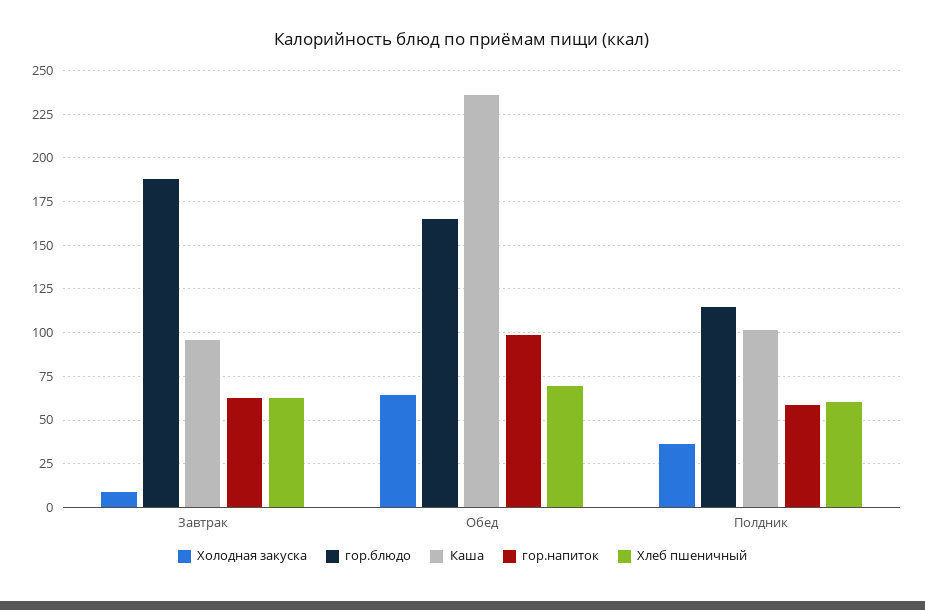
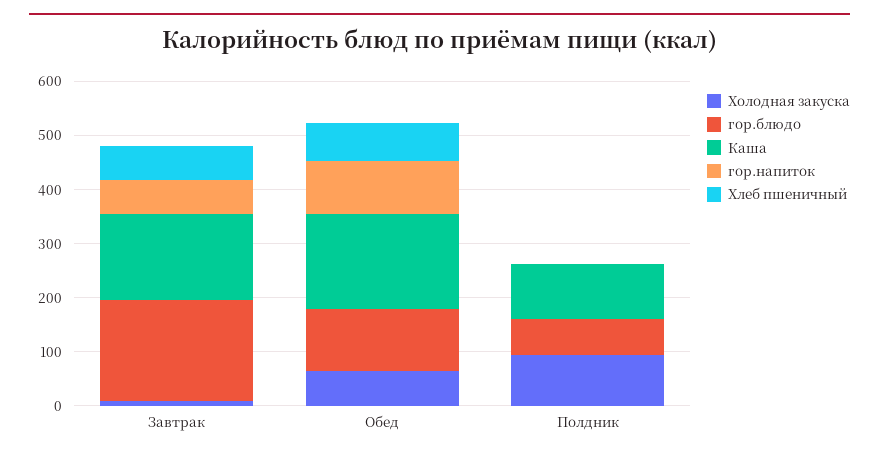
Каша, Завтрак: 95 -> 160
гор.блюдо, Обед: 165 -> 120
Каша, Обед: 235 -> 180
Холодная закуска, Полдник: 35 -> 100
гор.блюдо, Полдник: 115 -> 60
гор.напиток, Полдник: 60 -> 0
Хлеб пшеничный, Полдник: 60 -> 0

